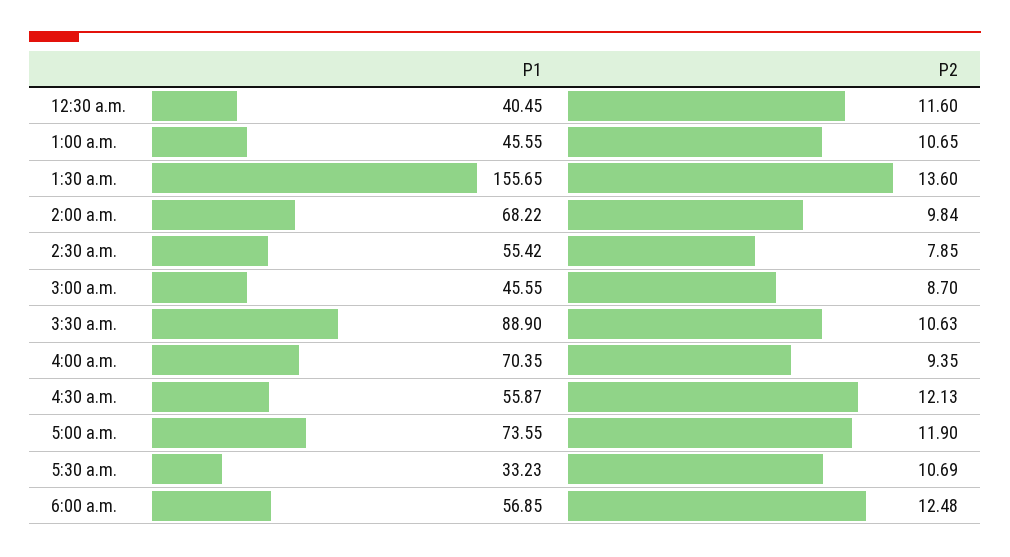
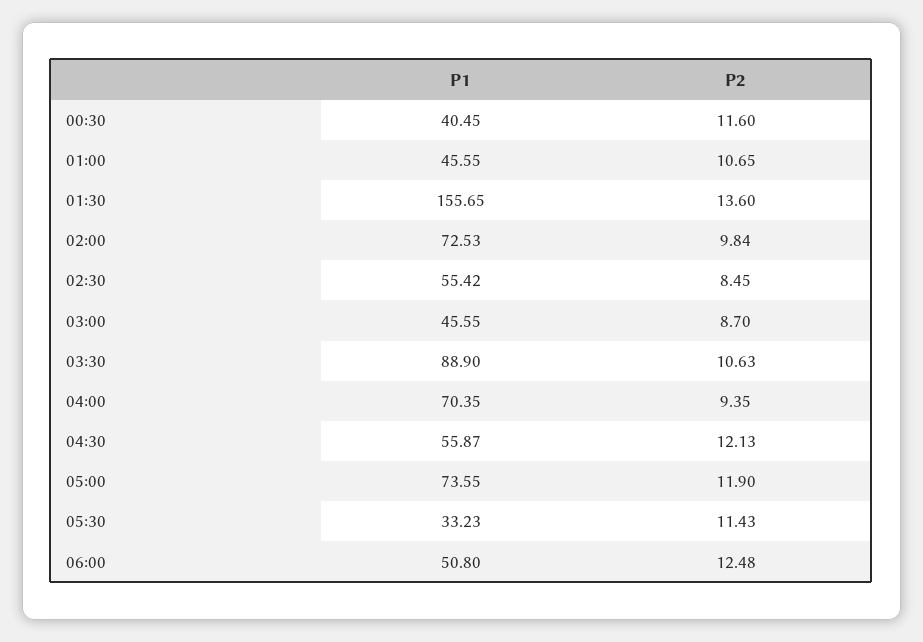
P1, 2:00 a.m.: 68.22 -> 72.53
P2, 2:30 a.m.: 7.85 -> 8.45
P2, 5:30 a.m.: 10.69 -> 11.43
P1, 6:00 a.m.: 56.85 -> 50.8

